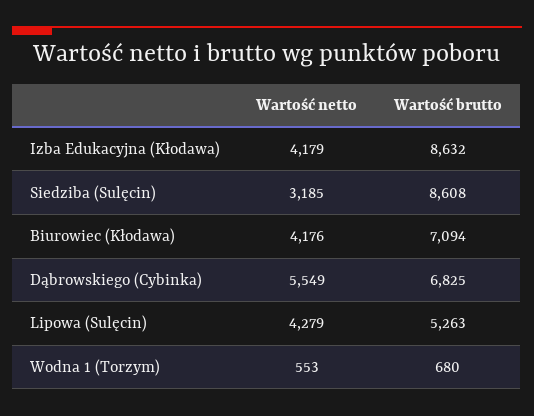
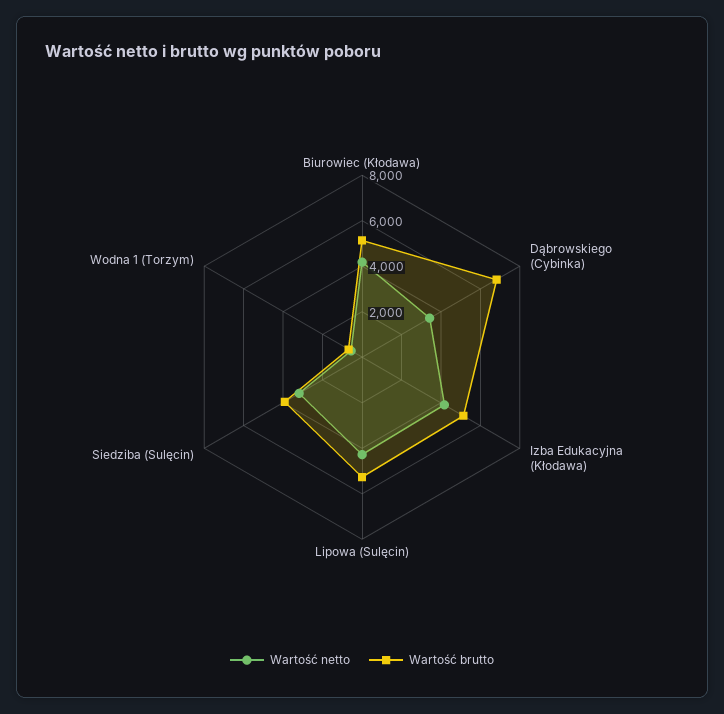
Wartość brutto, Izba Edukacyjna (Kłodawa): 8632 -> 5000
Wartość brutto, Siedziba (Sulęcin): 8608 -> 4000
Wartość brutto, Biurowiec (Kłodawa): 7094 -> 5000
Wartość netto, Dąbrowskiego (Cybinka): 5549 -> 3500

